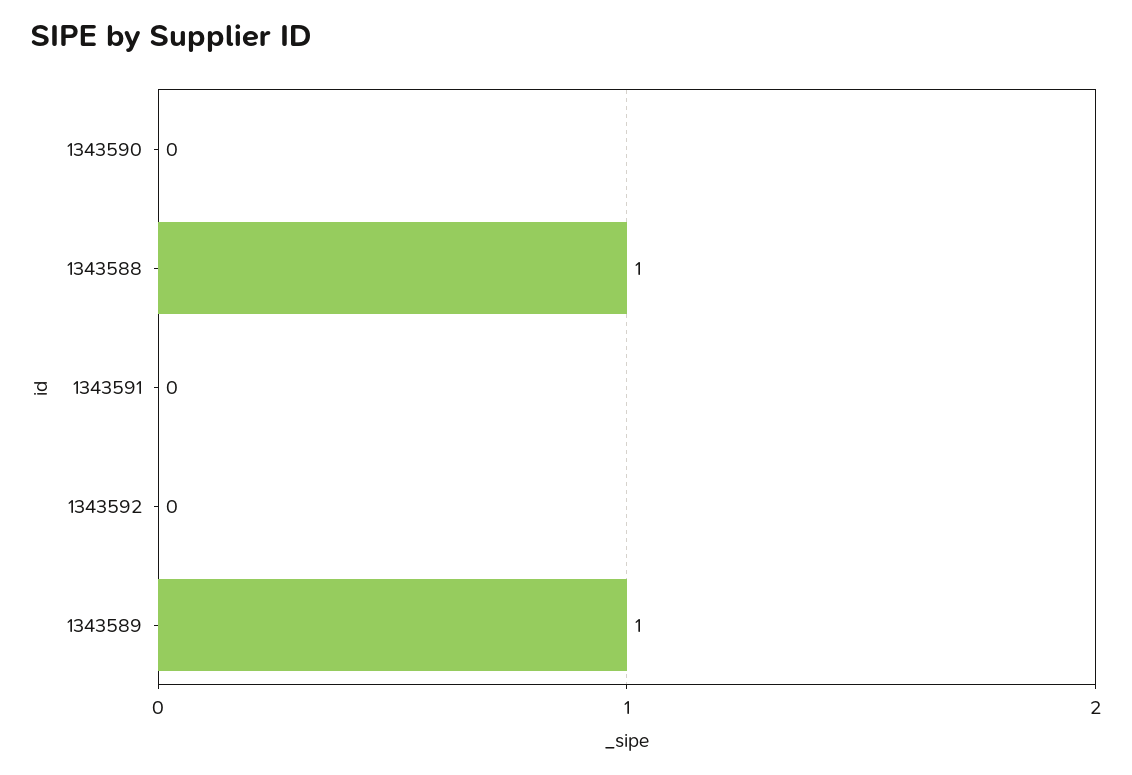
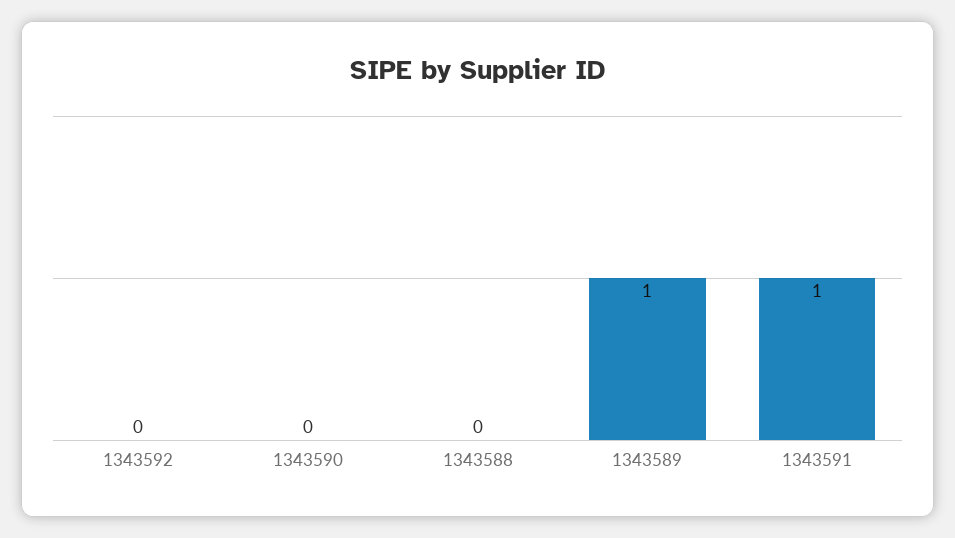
1343588: 1 -> 0
1343591: 0 -> 1

